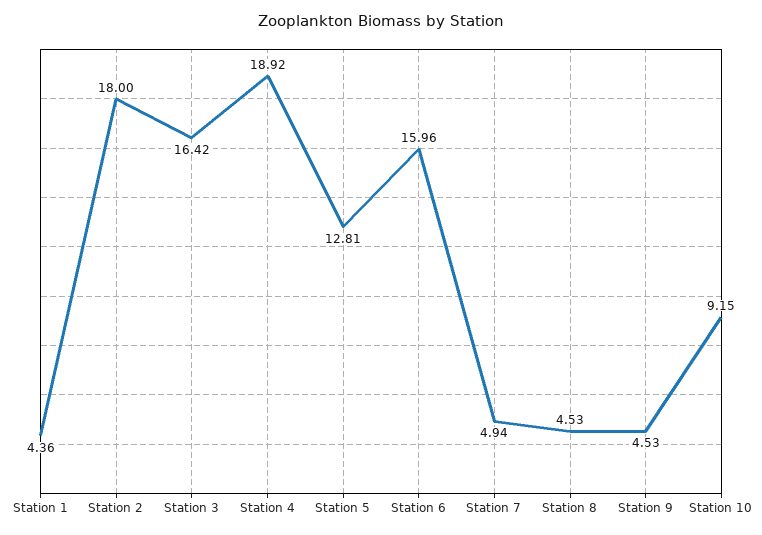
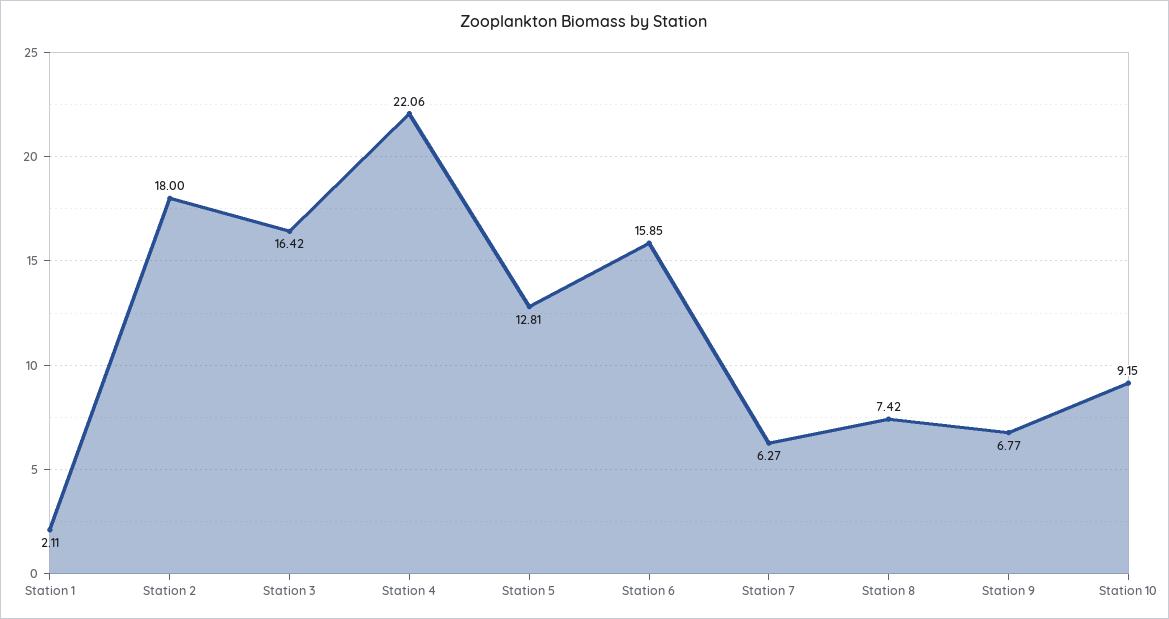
Station 1: 4.36 -> 2.11
Station 4: 18.92 -> 22.06
Station 6: 15.96 -> 15.85
Station 7: 4.94 -> 6.27
Station 8: 4.53 -> 7.42
Station 9: 4.53 -> 6.77

